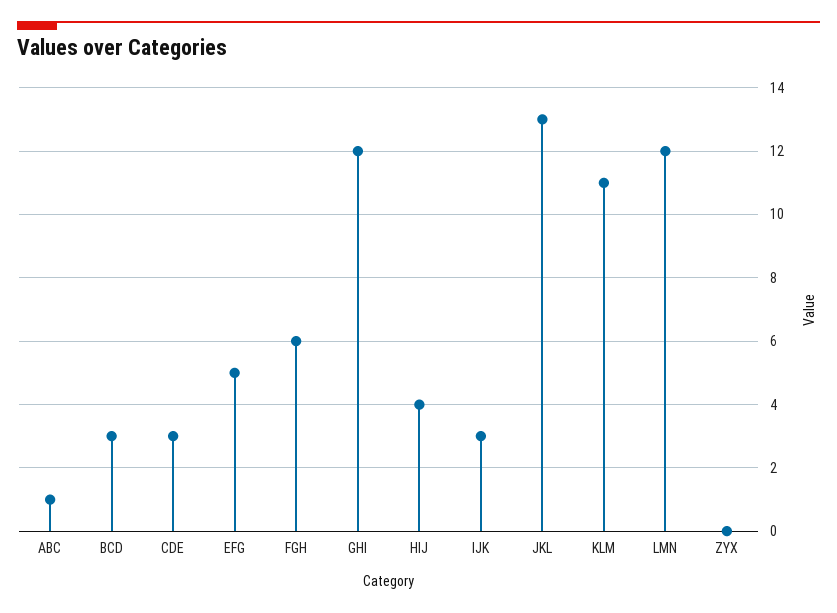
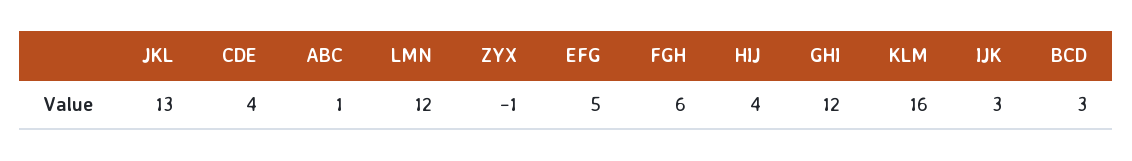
CDE: 3 -> 4
KLM: 11 -> 16
ZYX: 0 -> -1

